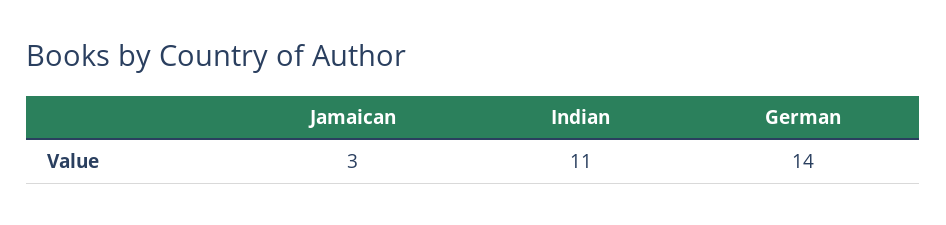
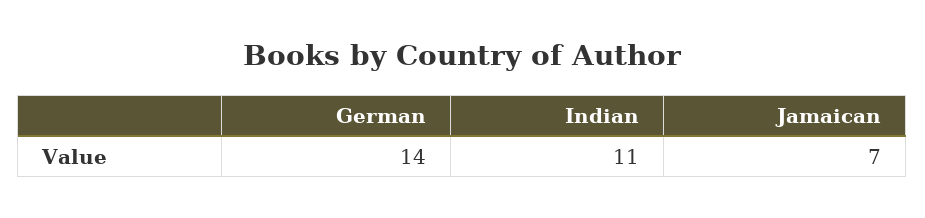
Jamaican: 3 -> 7

